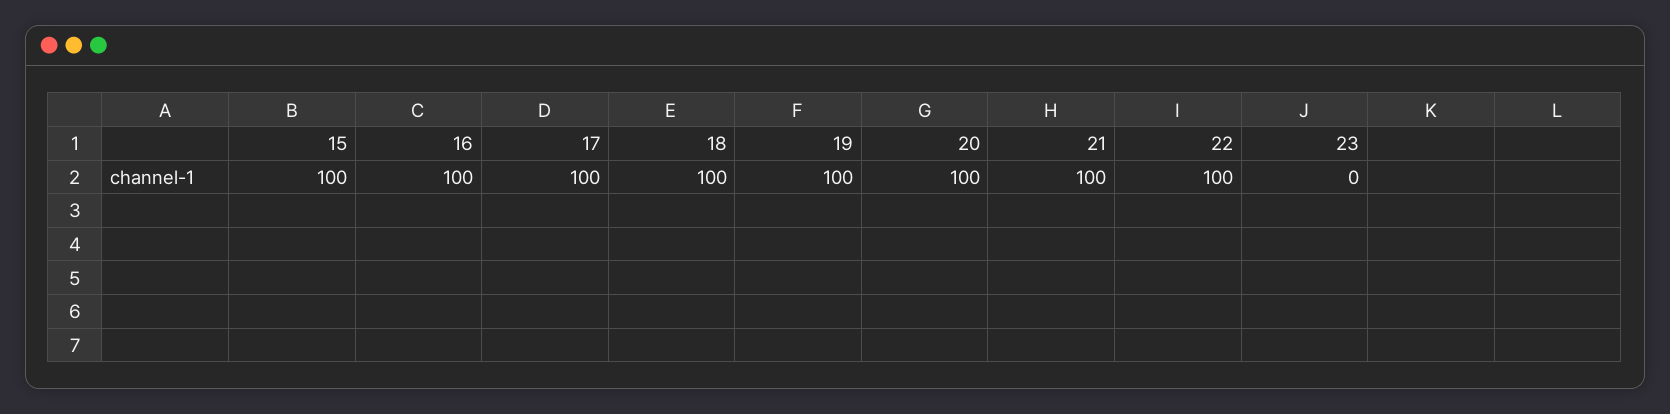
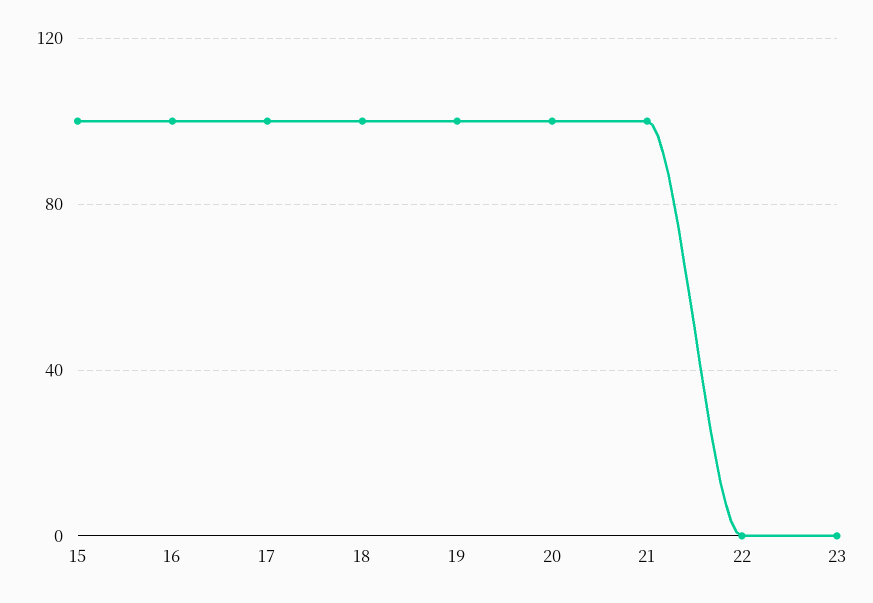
22: 100 -> 0

